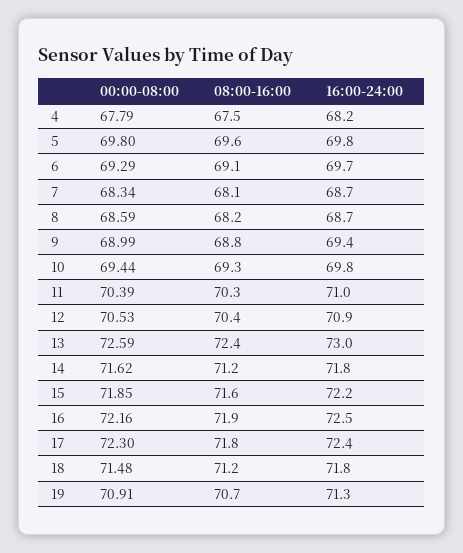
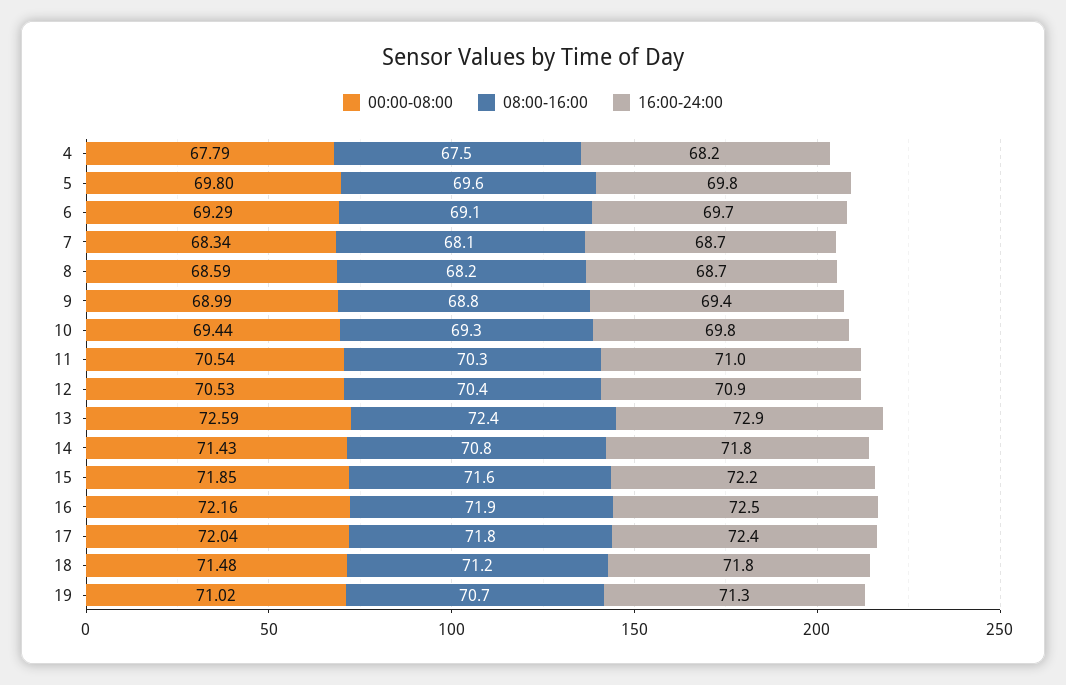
00:00-08:00, 11: 70.39 -> 70.54
16:00-24:00, 13: 73 -> 72.9
00:00-08:00, 14: 71.62 -> 71.43
08:00-16:00, 14: 71.2 -> 70.8
00:00-08:00, 17: 72.3 -> 72.04
00:00-08:00, 19: 70.91 -> 71.02

